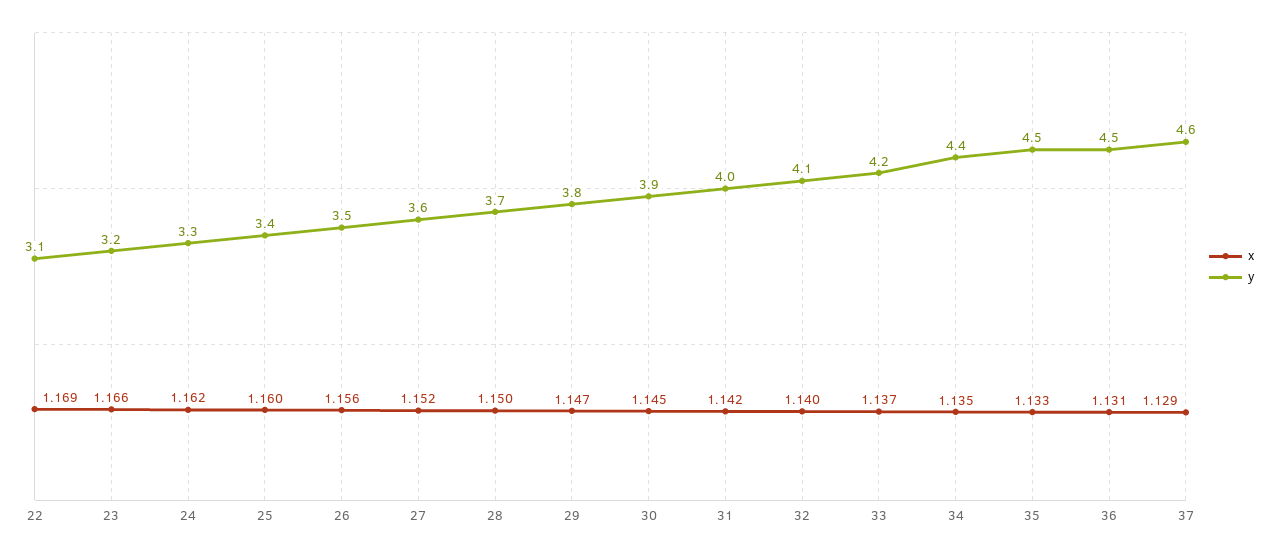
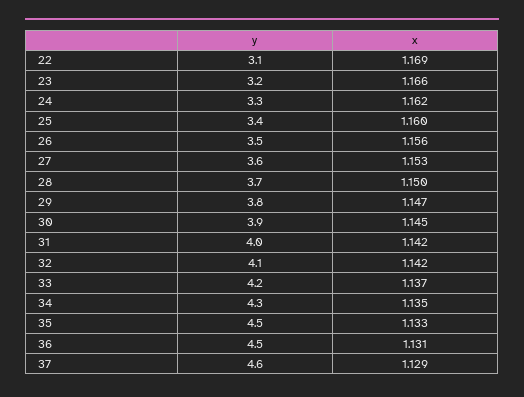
x, 27: 1.152 -> 1.153
x, 32: 1.14 -> 1.142
y, 34: 4.4 -> 4.3

